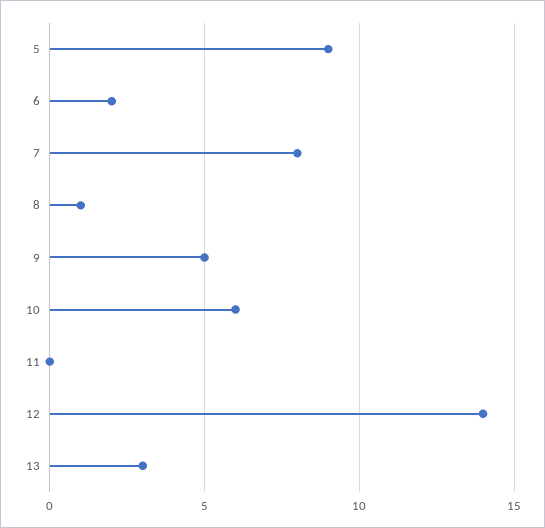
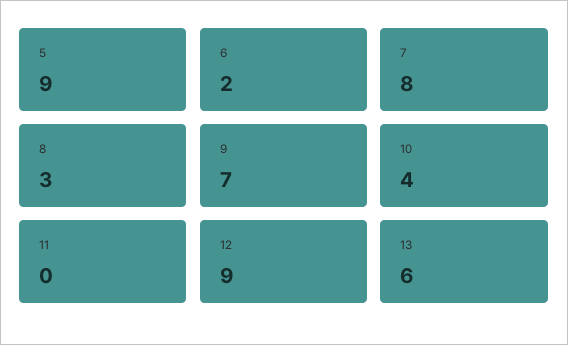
8: 1 -> 3
9: 5 -> 7
10: 6 -> 4
12: 14 -> 9
13: 3 -> 6

